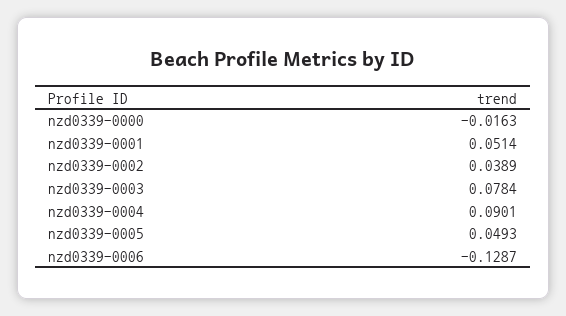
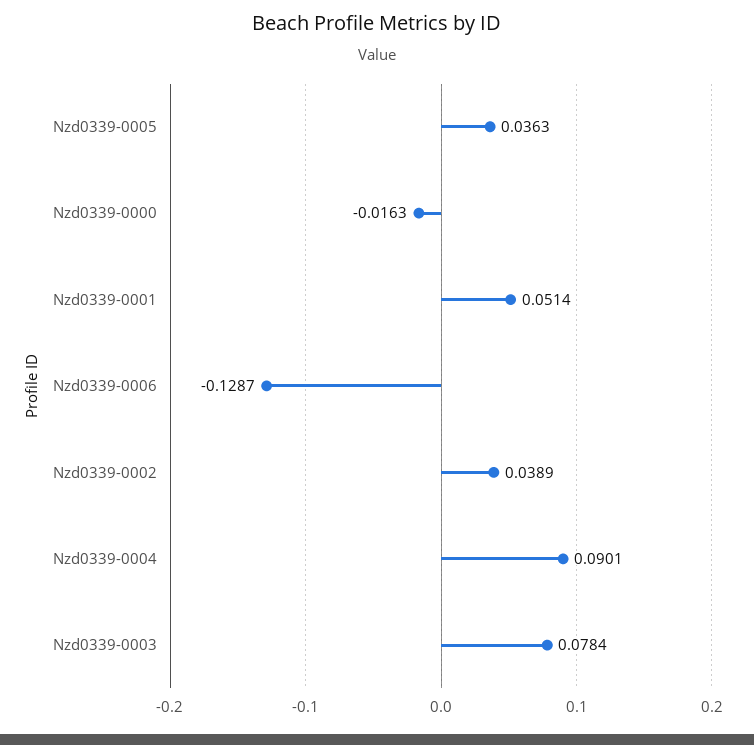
nzd0339-0005: 0.0493 -> 0.0363

